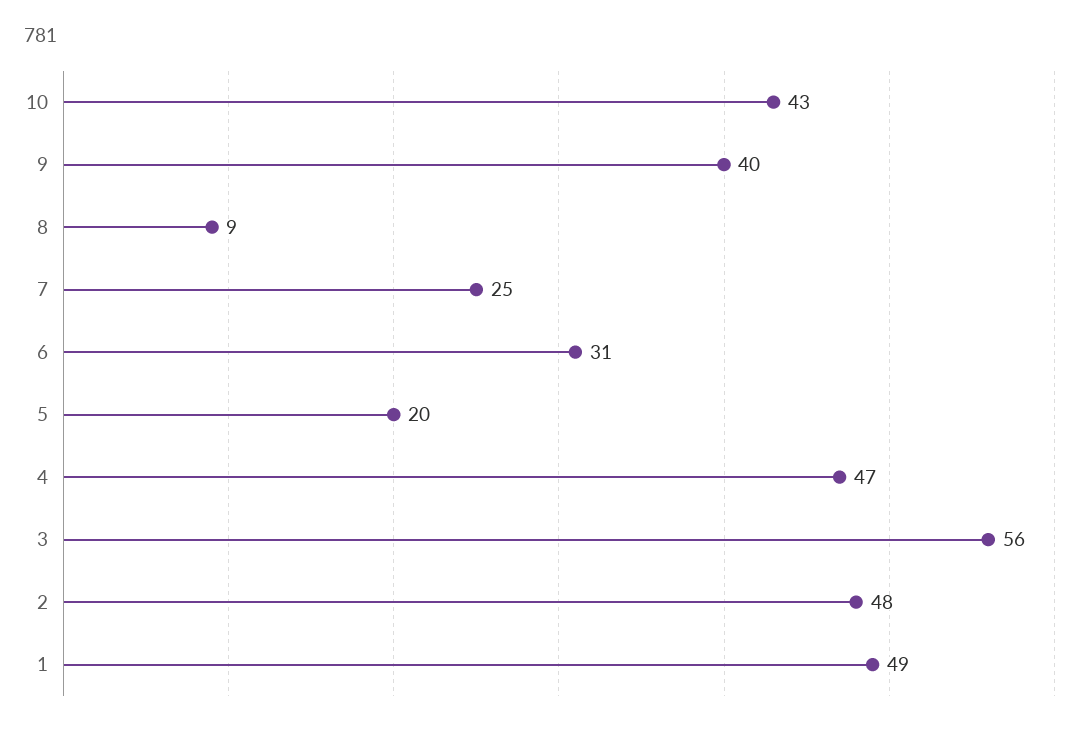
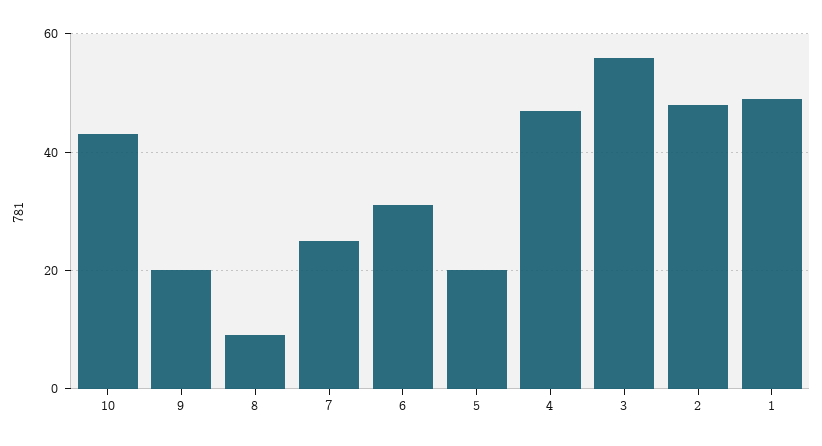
9: 40 -> 20

